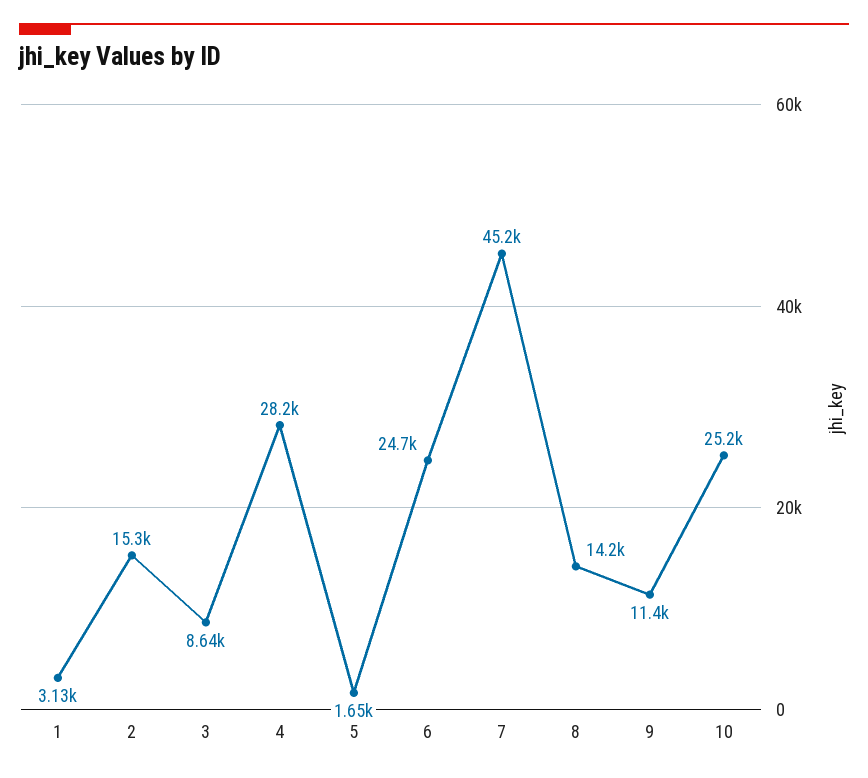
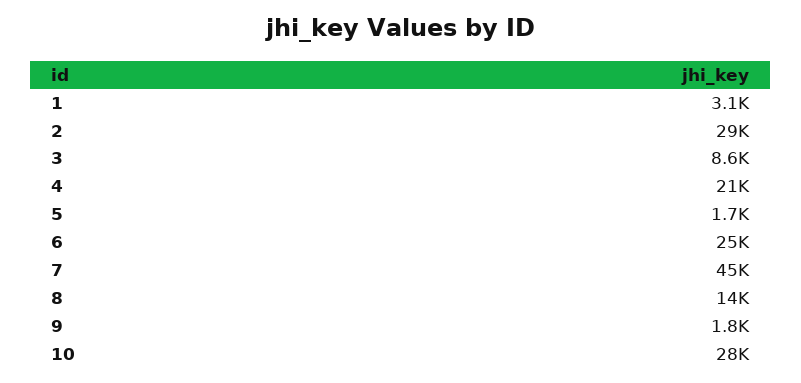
2: 15300 -> 29000
4: 28200 -> 21000
9: 11400 -> 1800
10: 25200 -> 28000

